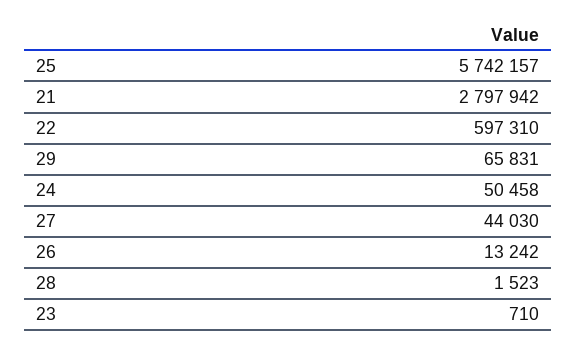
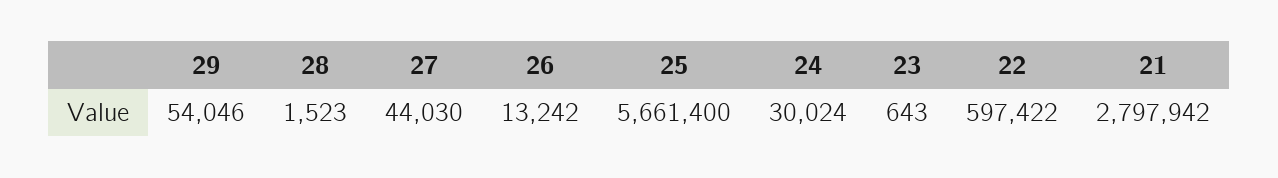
25: 5742157 -> 5661400
22: 597310 -> 597422
29: 65831 -> 54046
24: 50458 -> 30024
23: 710 -> 643

